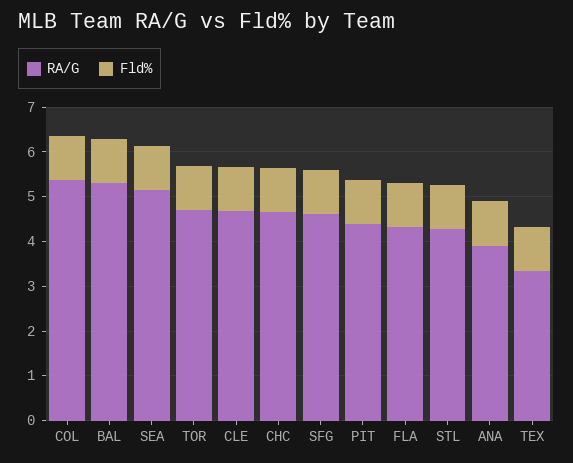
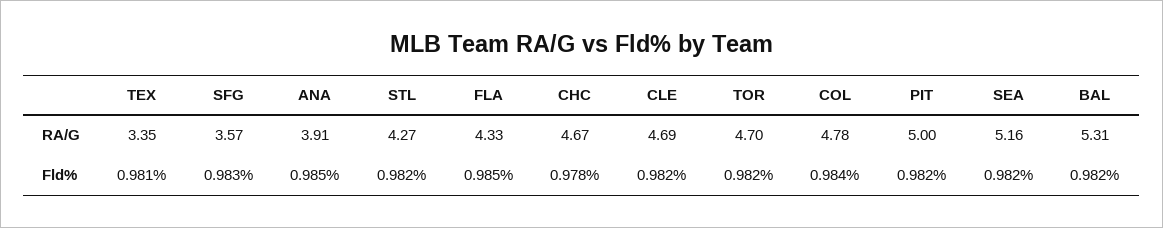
RA/G, COL: 5.4 -> 4.78
RA/G, SFG: 4.6 -> 3.57
RA/G, PIT: 4.4 -> 5

